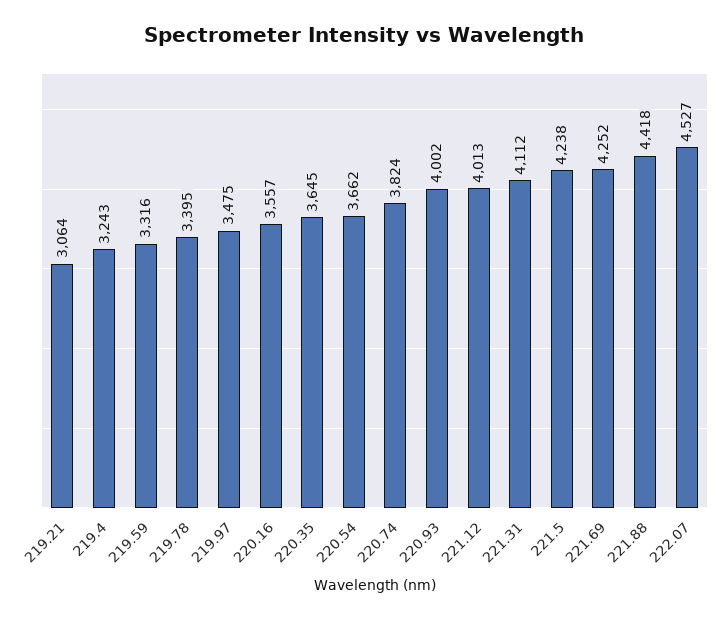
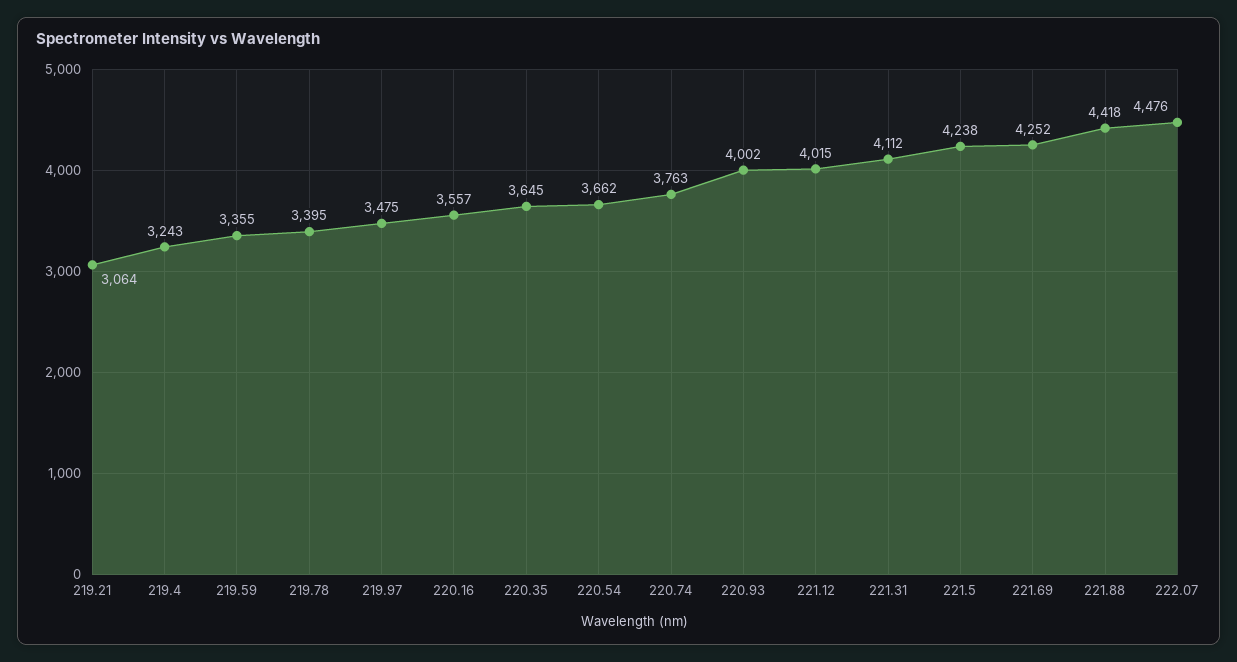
219.59: 3316 -> 3355
220.74: 3824 -> 3763
221.12: 4013 -> 4015
222.07: 4527 -> 4476

